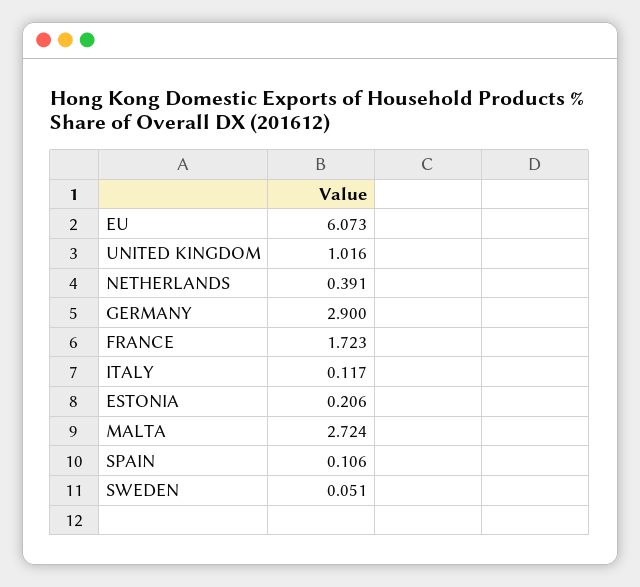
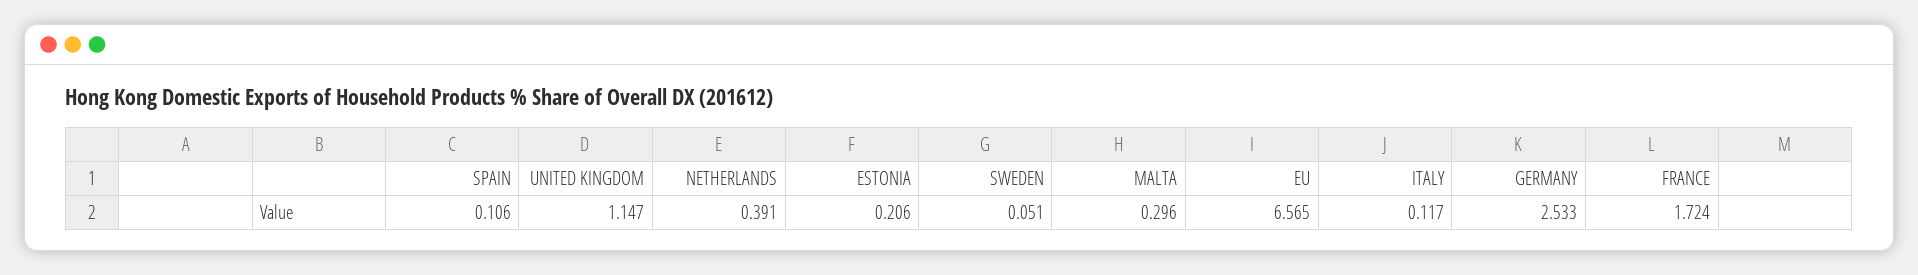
EU: 6.073 -> 6.565
UNITED KINGDOM: 1.016 -> 1.147
GERMANY: 2.9 -> 2.533
FRANCE: 1.723 -> 1.724
MALTA: 2.724 -> 0.296

